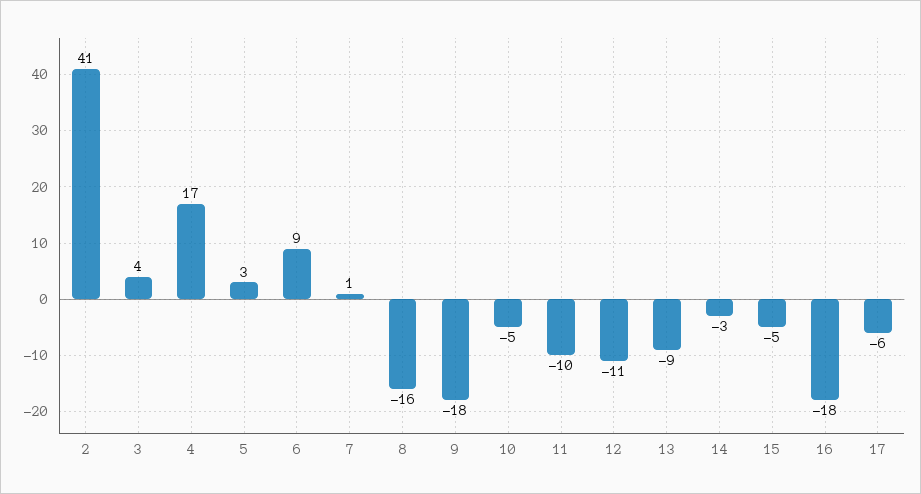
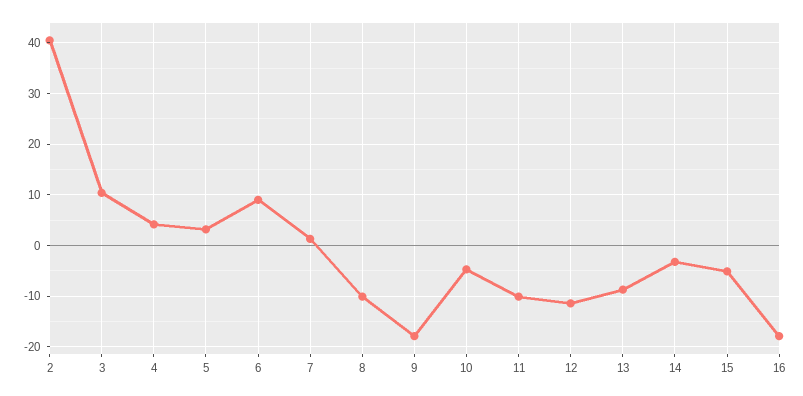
3: 4 -> 10
4: 17 -> 4
8: -16 -> -10
17: -6 -> none

